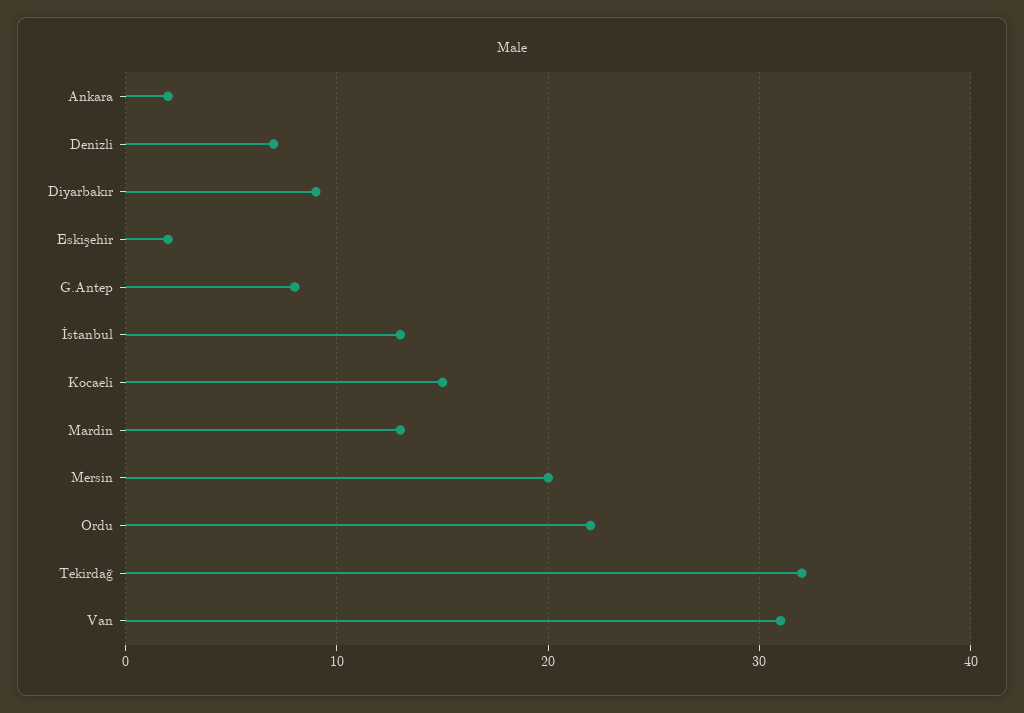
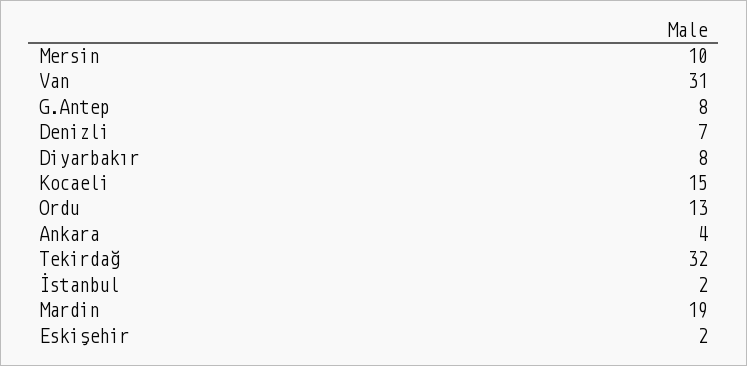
Ankara: 2 -> 4
Diyarbakır: 9 -> 8
İstanbul: 13 -> 2
Mardin: 13 -> 19
Mersin: 20 -> 10
Ordu: 22 -> 13

